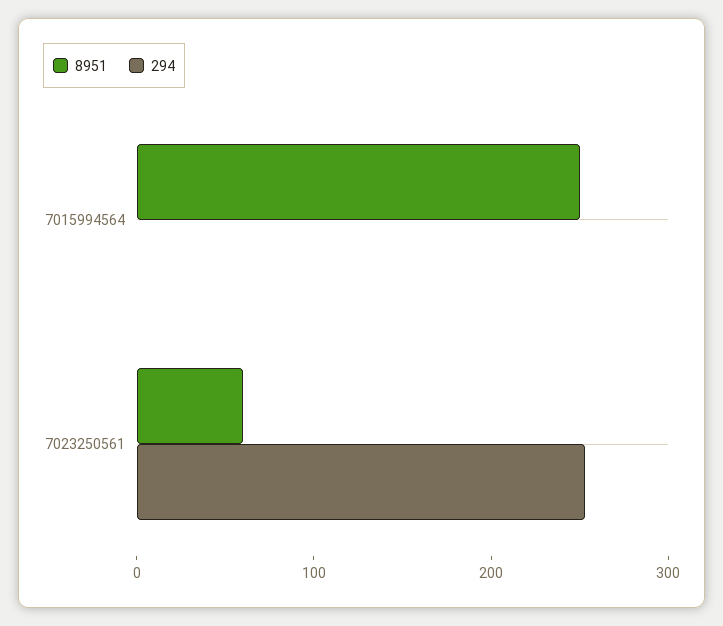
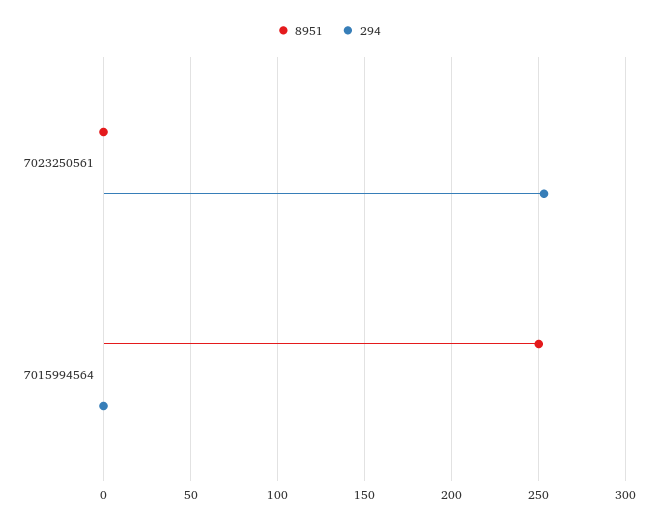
8951, 7023250561: 60 -> 0

